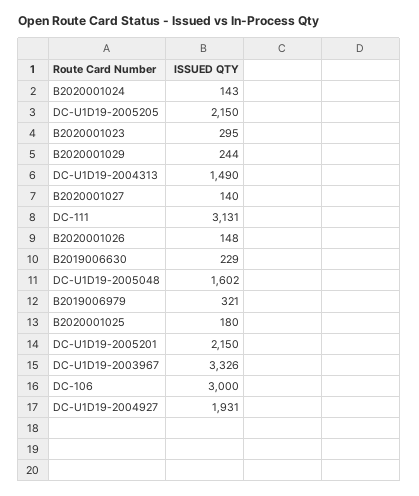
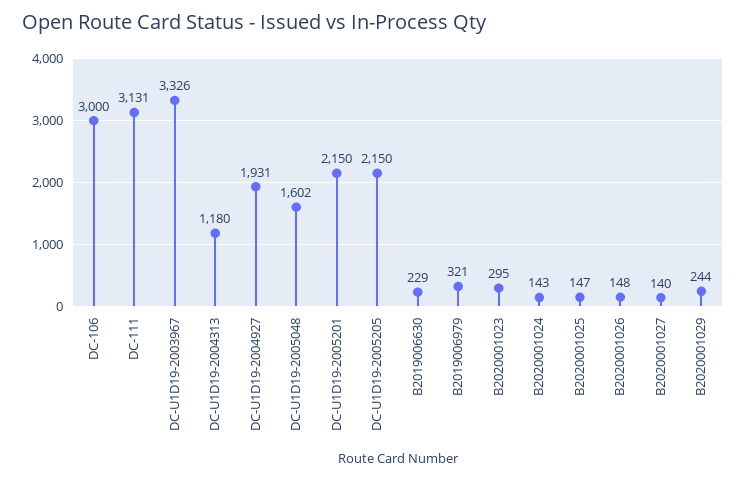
DC-U1D19-2004313: 1490 -> 1180
B2020001025: 180 -> 147

